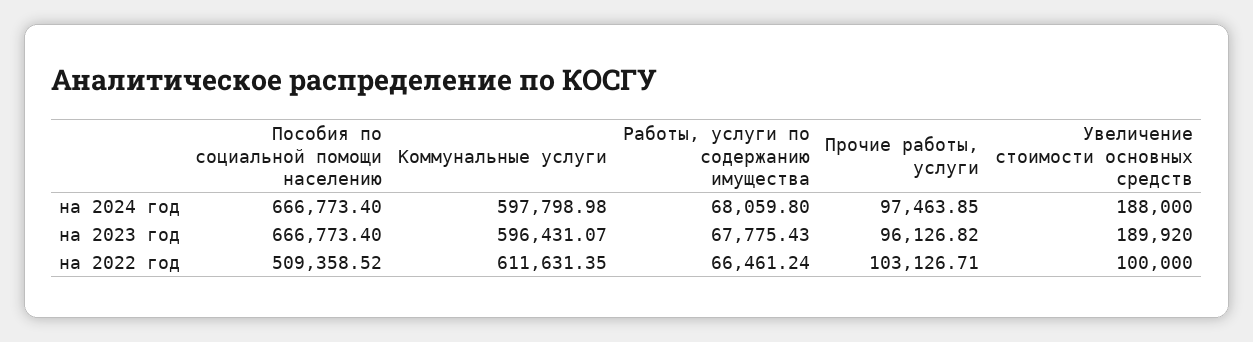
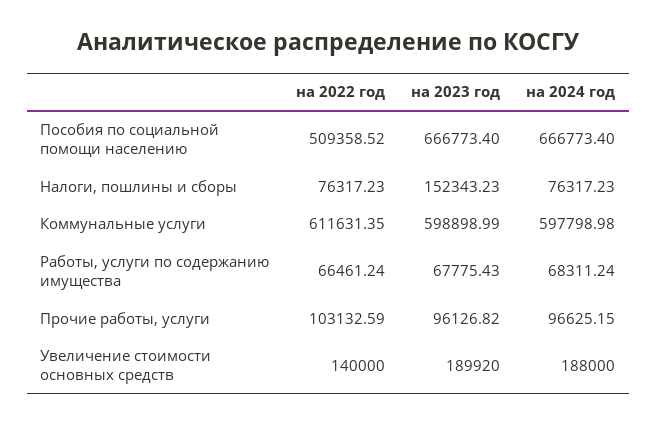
Работы, услуги по содержанию имущества, на 2024 год: 68059.8 -> 68311.24
Прочие работы, услуги, на 2024 год: 97463.85 -> 96625.15
Коммунальные услуги, на 2023 год: 596431.07 -> 598898.99
Прочие работы, услуги, на 2022 год: 103126.71 -> 103132.59
Увеличение стоимости основных средств, на 2022 год: 100000 -> 140000
Налоги, пошлины и сборы, на 2022 год: none -> 76317.23
Налоги, пошлины и сборы, на 2023 год: none -> 152343.23
Налоги, пошлины и сборы, на 2024 год: none -> 76317.23

